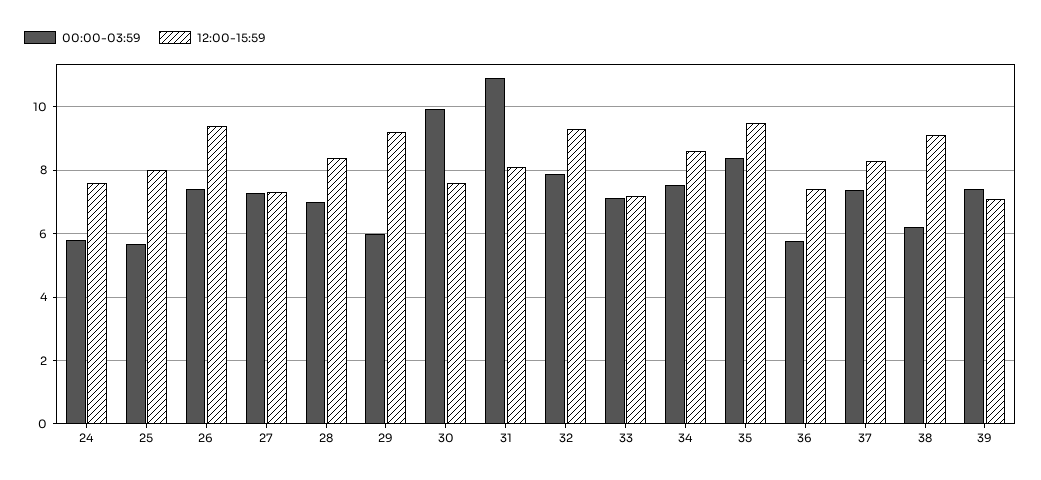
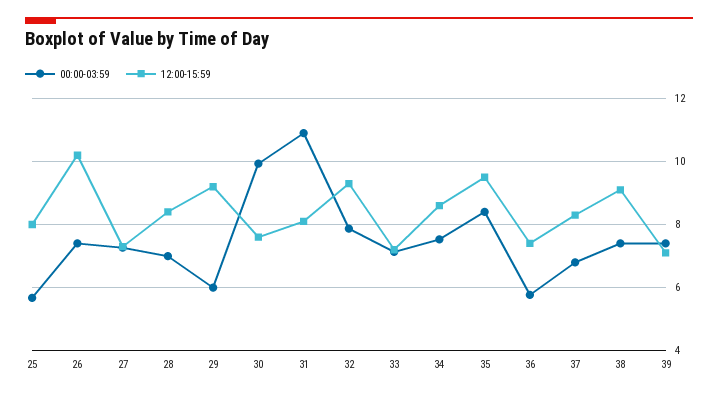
00:00-03:59, 24: 5.8 -> none
12:00-15:59, 24: 7.6 -> none
12:00-15:59, 26: 9.4 -> 10.2
00:00-03:59, 37: 7.4 -> 6.8
00:00-03:59, 38: 6.2 -> 7.4

